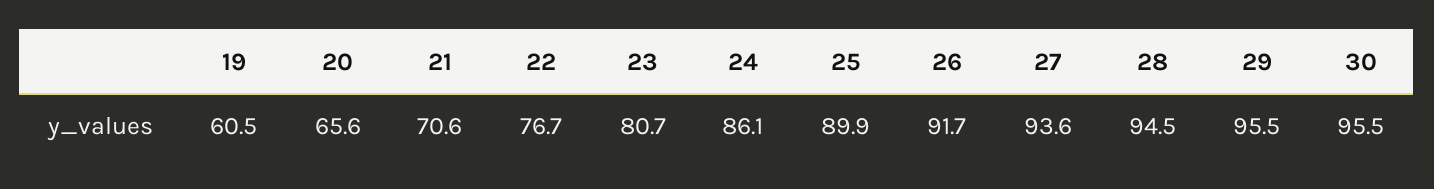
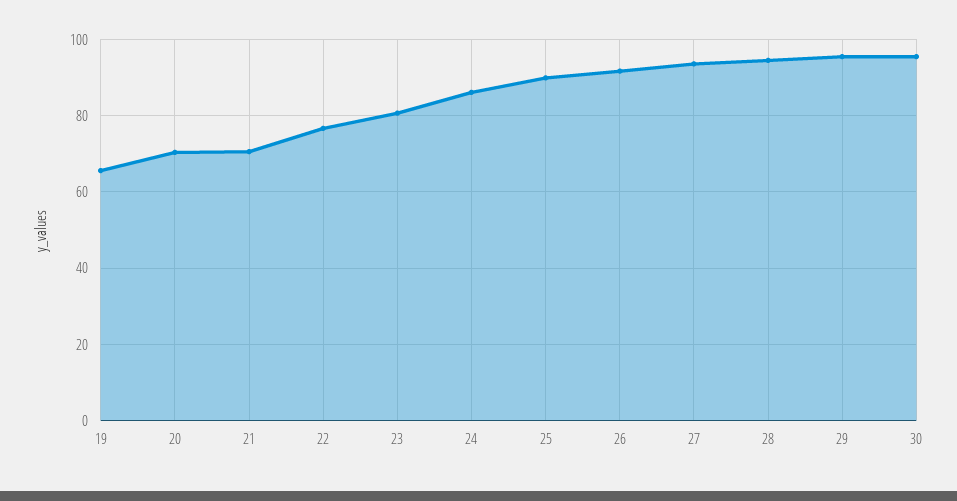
19: 60.5 -> 66
20: 65.6 -> 70

